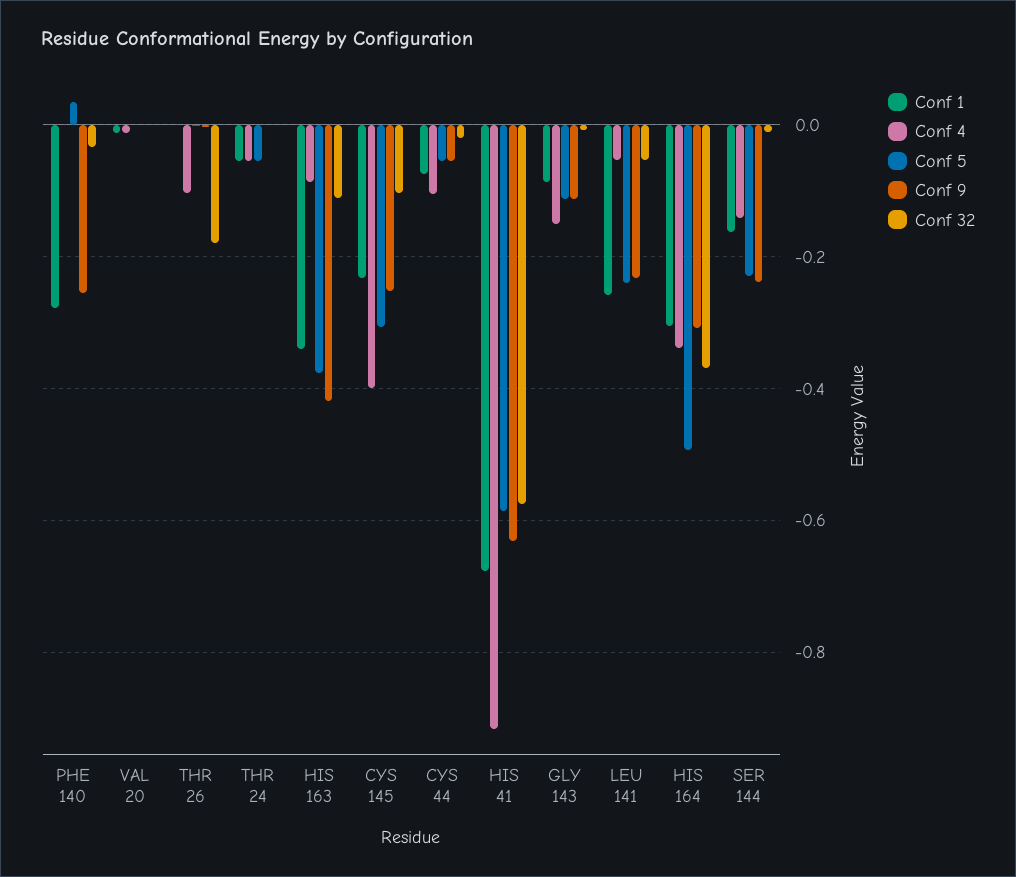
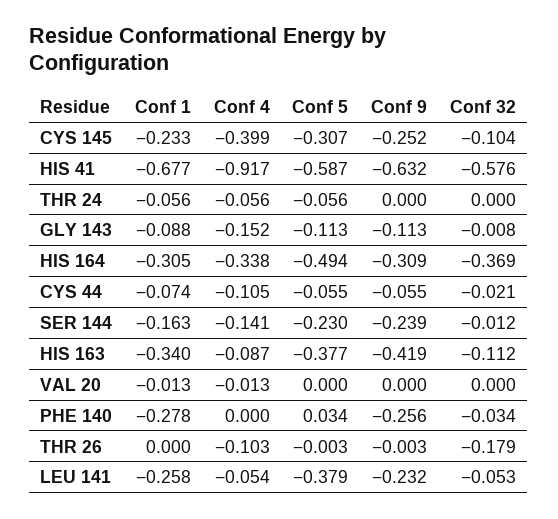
Conf 5, LEU 141: -0.24 -> -0.379

